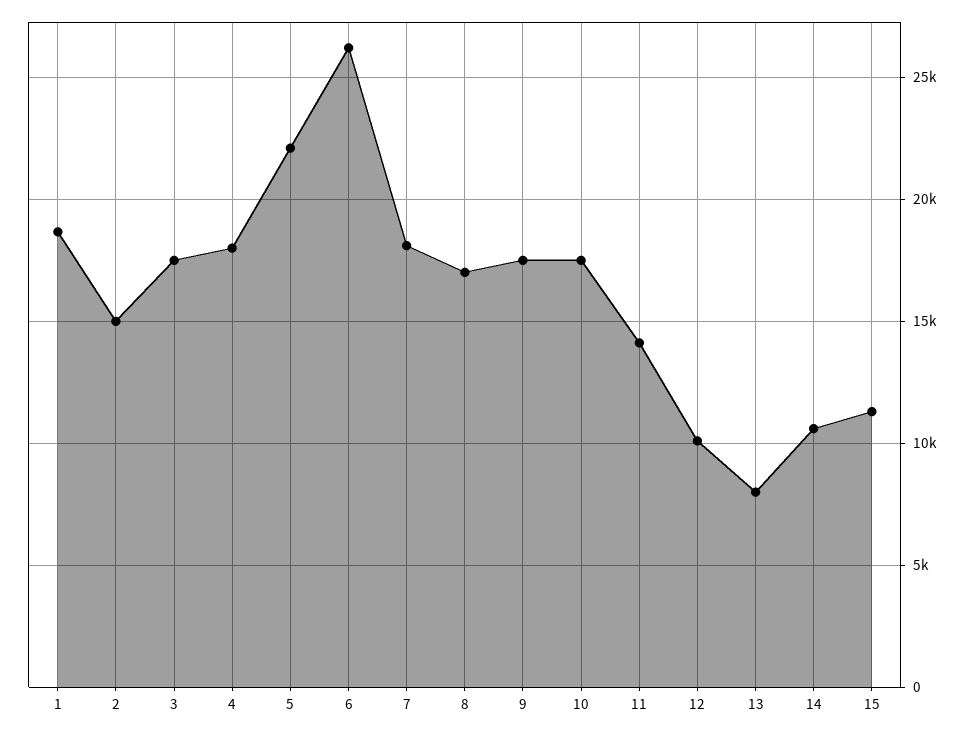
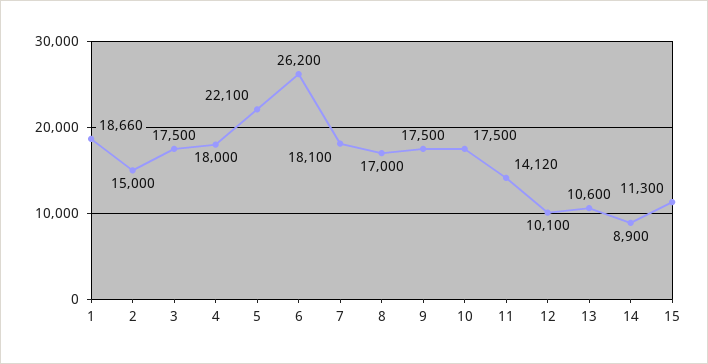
13: 8000 -> 10600
14: 10500 -> 8900

